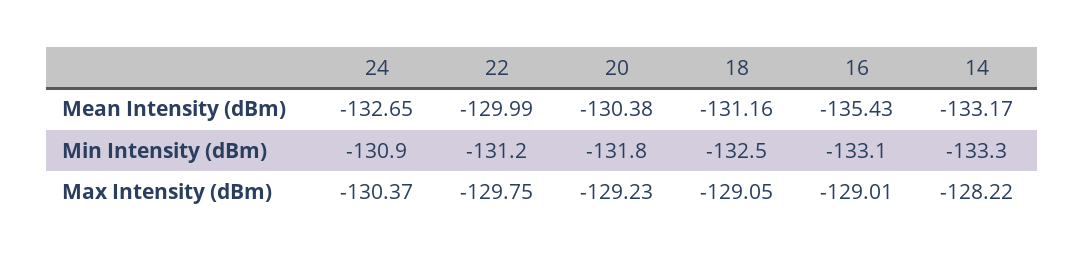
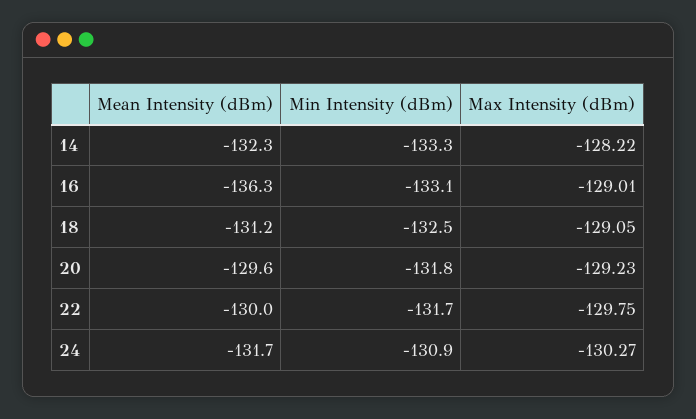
24, Mean Intensity (dBm): -132.65 -> -131.7
20, Mean Intensity (dBm): -130.38 -> -129.6
16, Mean Intensity (dBm): -135.43 -> -136.3
14, Mean Intensity (dBm): -133.17 -> -132.3
22, Min Intensity (dBm): -131.2 -> -131.7
24, Max Intensity (dBm): -130.37 -> -130.27

